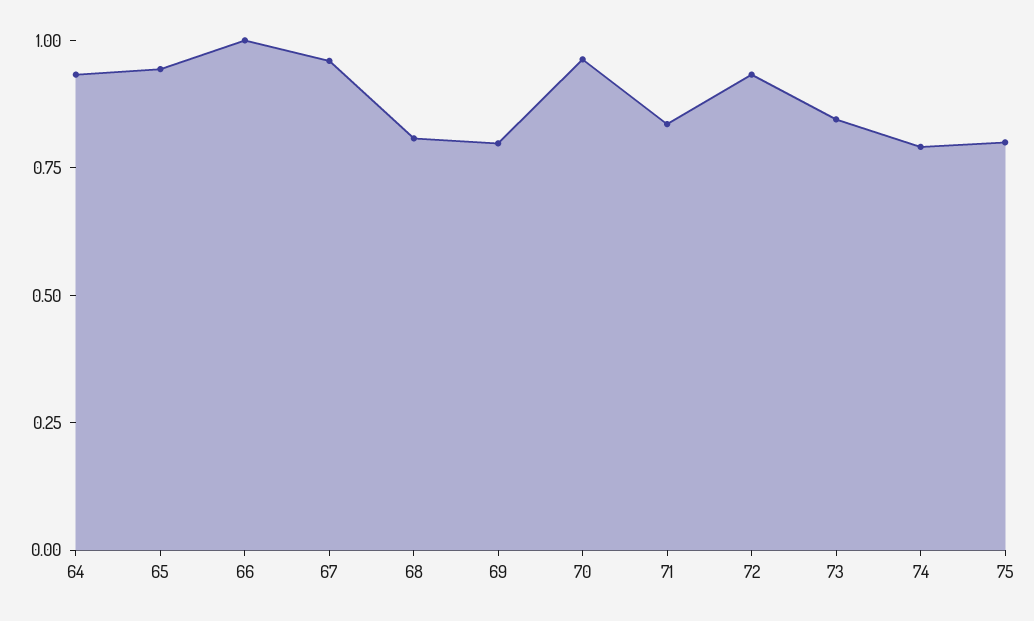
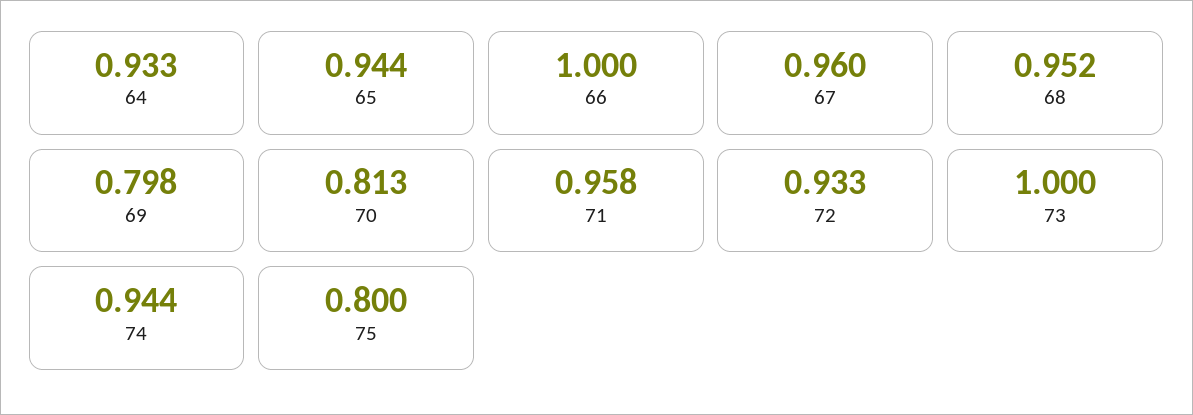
68: 0.8 -> 0.952
70: 0.95 -> 0.813
71: 0.85 -> 0.958
73: 0.85 -> 1
74: 0.8 -> 0.944

